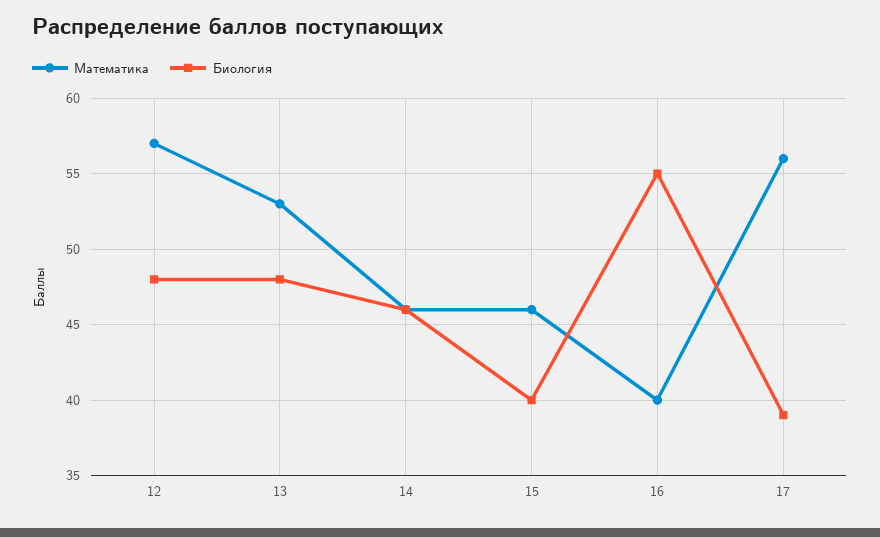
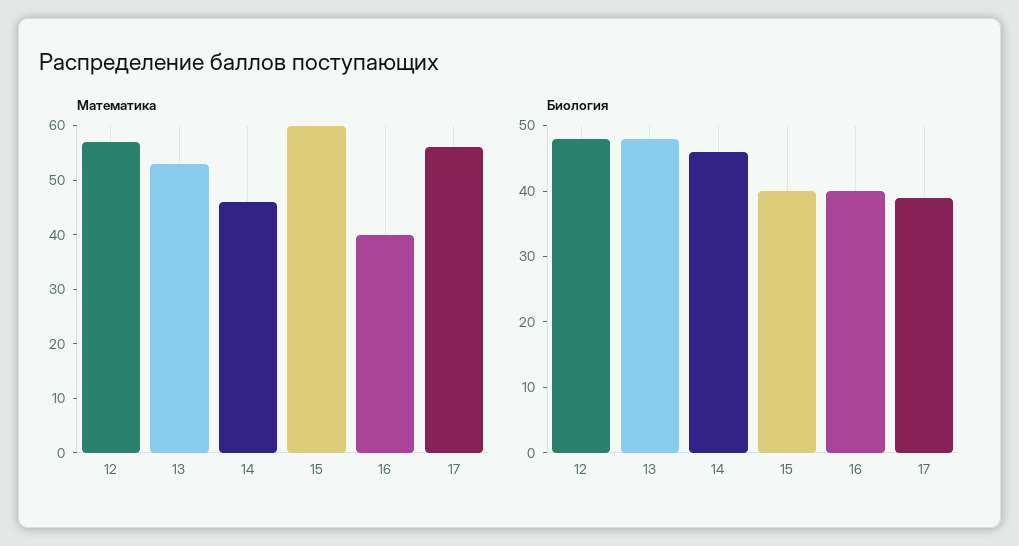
Математика, 15: 46 -> 60
Биология, 16: 55 -> 40

